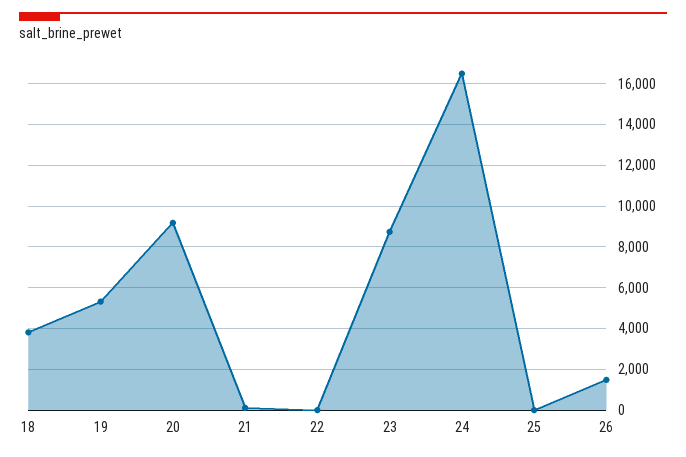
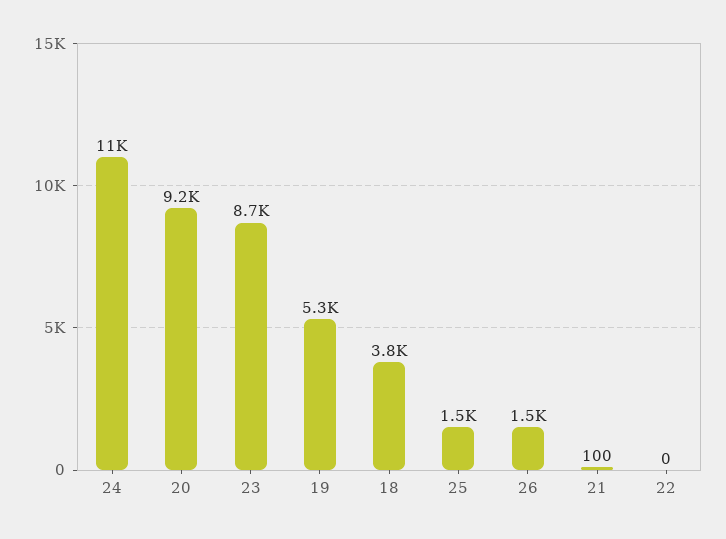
24: 16500 -> 11000
25: 0 -> 1500

